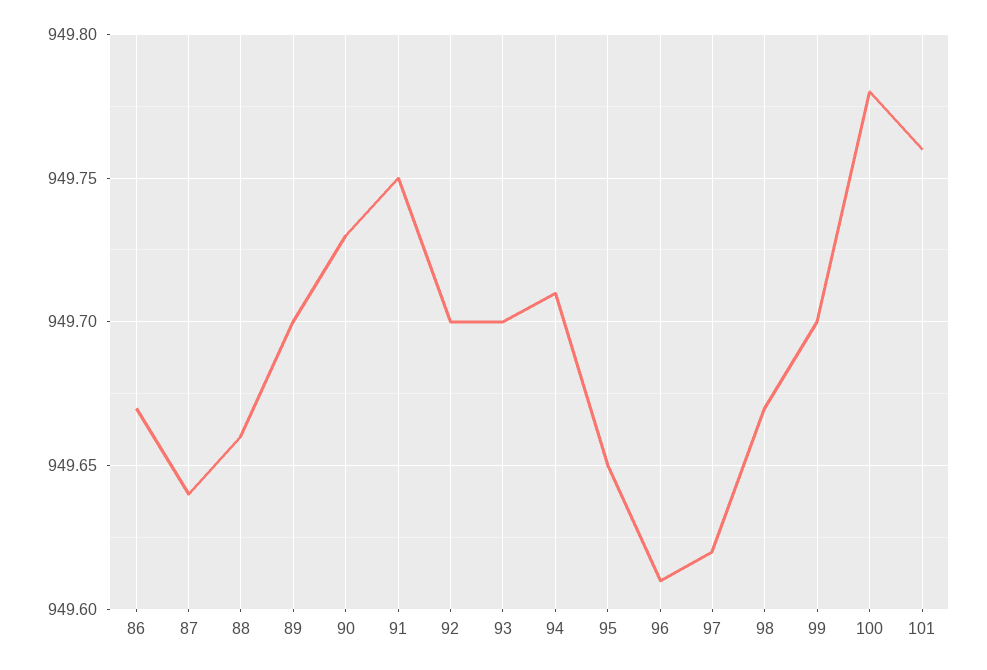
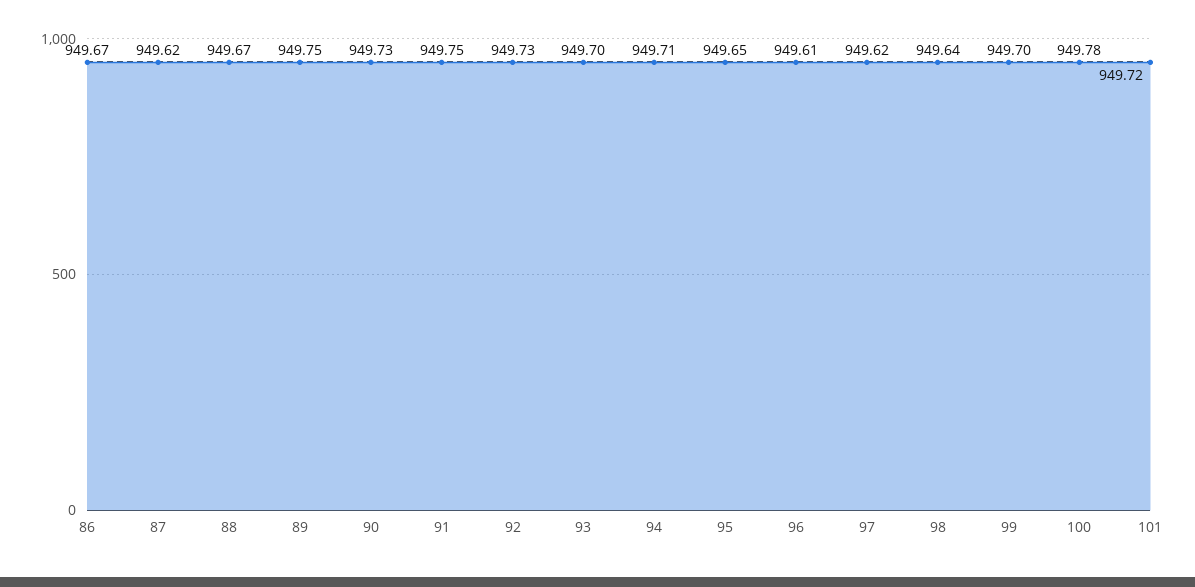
87: 949.64 -> 949.62
88: 949.66 -> 949.67
89: 949.7 -> 949.75
92: 949.7 -> 949.73
98: 949.67 -> 949.64
101: 949.76 -> 949.72

